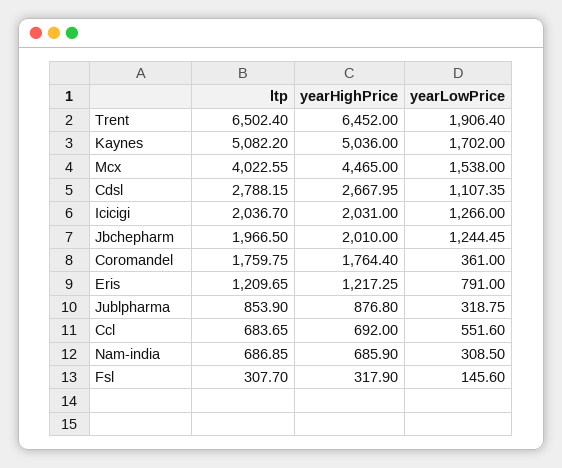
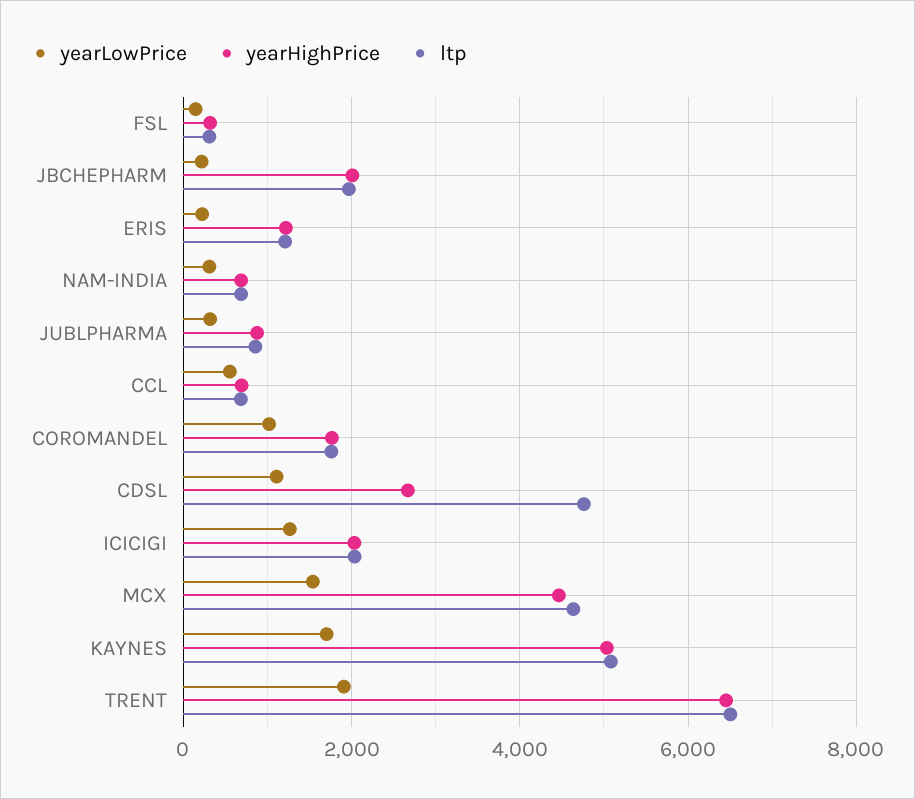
ltp, Mcx: 4022.55 -> 4600
ltp, Cdsl: 2788.15 -> 4800
yearLowPrice, Jbchepharm: 1244.45 -> 200
yearLowPrice, Coromandel: 361 -> 1000
yearLowPrice, Eris: 791 -> 200

